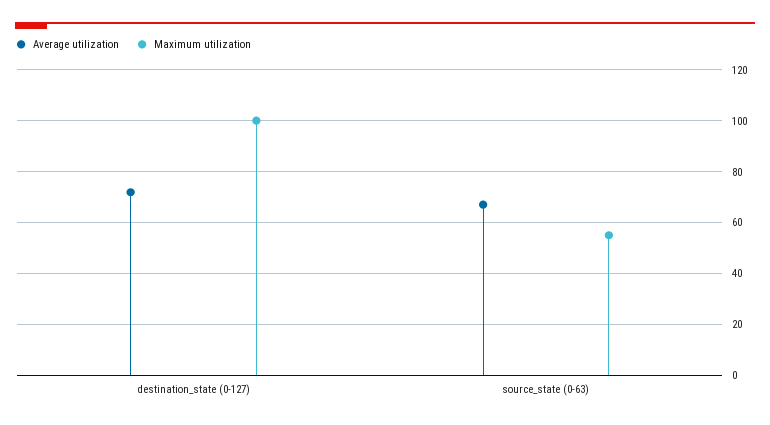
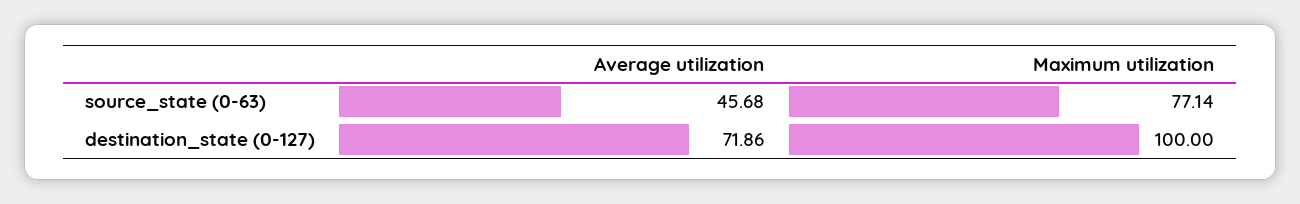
Average utilization, source_state (0-63): 67.5 -> 45.68
Maximum utilization, source_state (0-63): 55 -> 77.14

